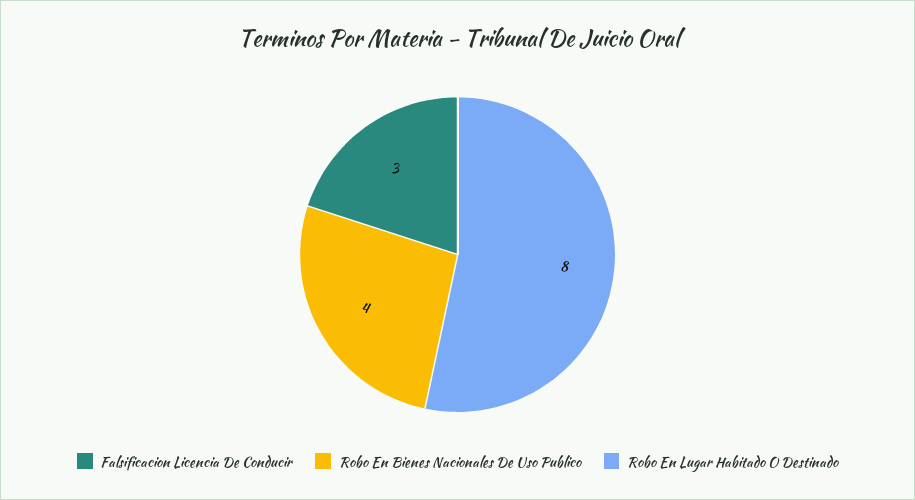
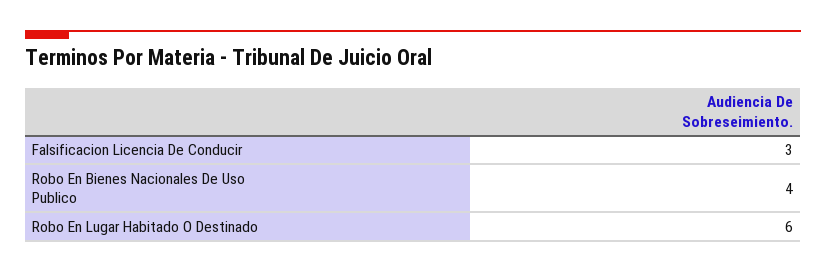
Robo En Lugar Habitado O Destinado: 8 -> 6

